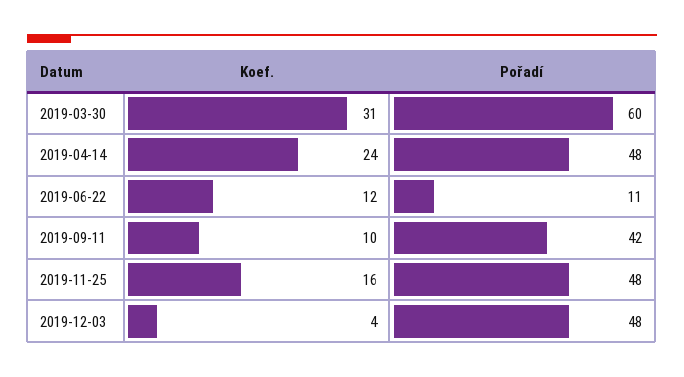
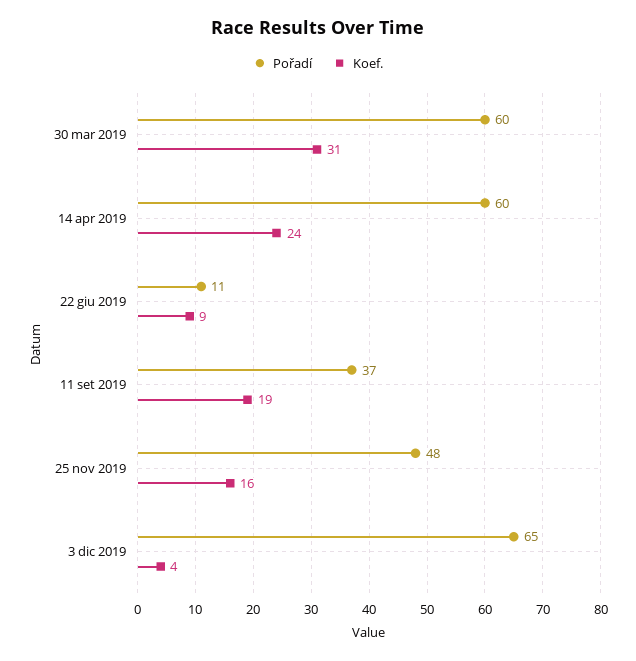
Pořadí, 2019-04-14: 48 -> 60
Koef., 2019-06-22: 12 -> 9
Koef., 2019-09-11: 10 -> 19
Pořadí, 2019-09-11: 42 -> 37
Pořadí, 2019-12-03: 48 -> 65

